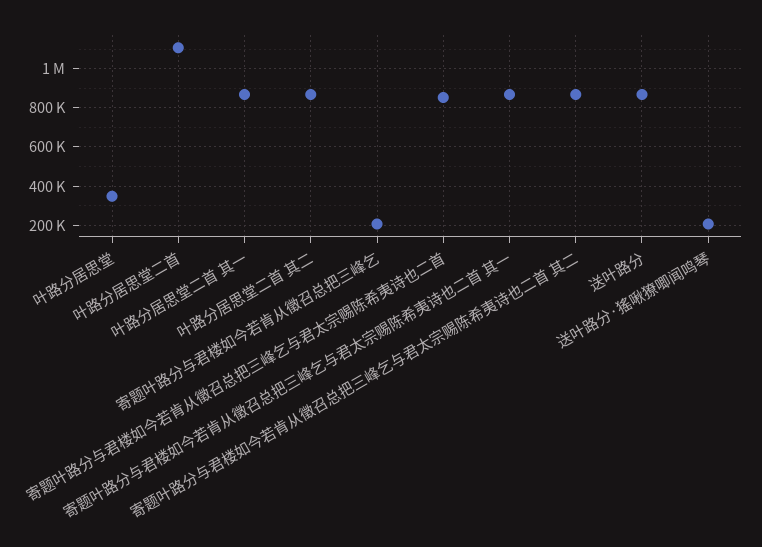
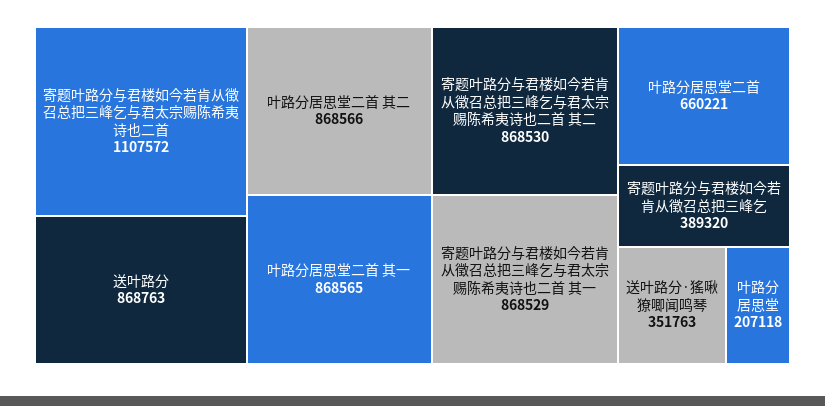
叶路分居思堂: 350000 -> 207118
叶路分居思堂二首: 1100000 -> 660221
寄题叶路分与君楼如今若肯从徵召总把三峰乞: 200000 -> 389320
寄题叶路分与君楼如今若肯从徵召总把三峰乞与君太宗赐陈希夷诗也二首: 850000 -> 1107572
送叶路分·猺啾獠唧闻鸣琴: 200000 -> 351763

